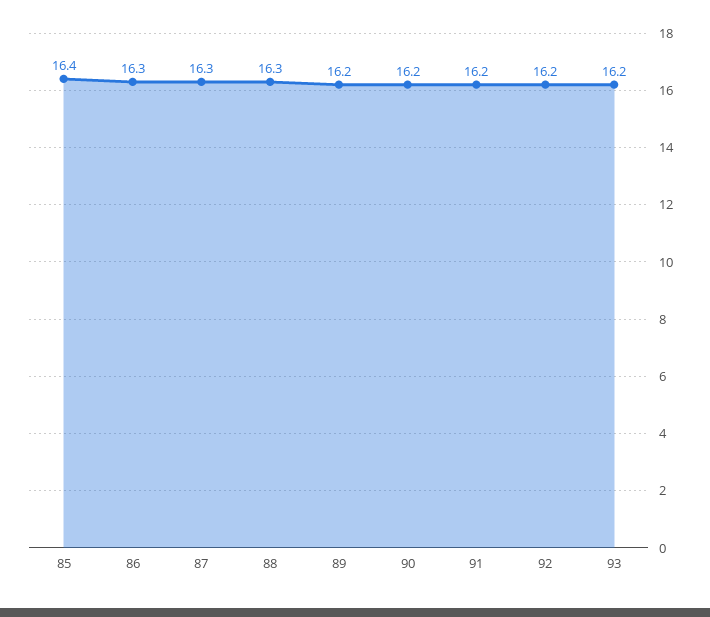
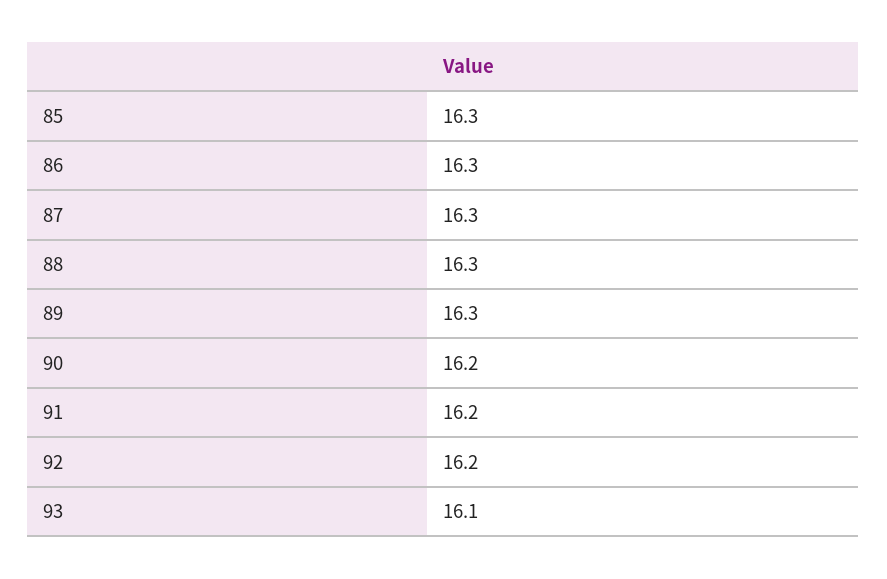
85: 16.4 -> 16.3
89: 16.2 -> 16.3
93: 16.2 -> 16.1

